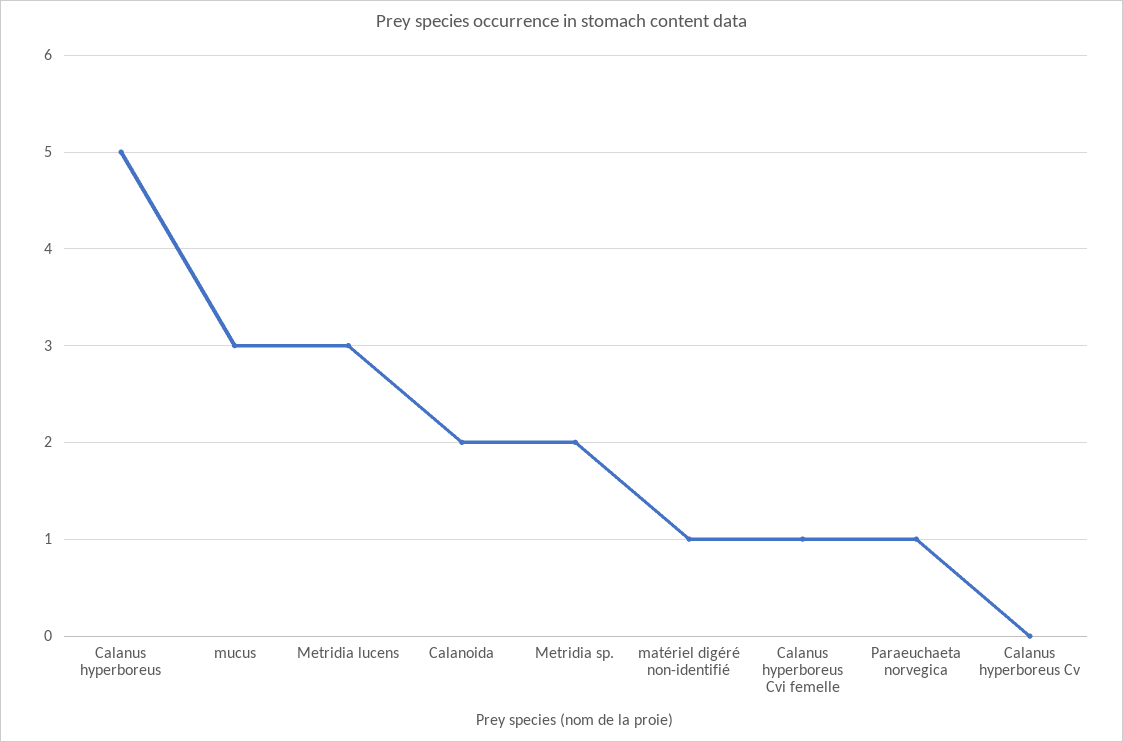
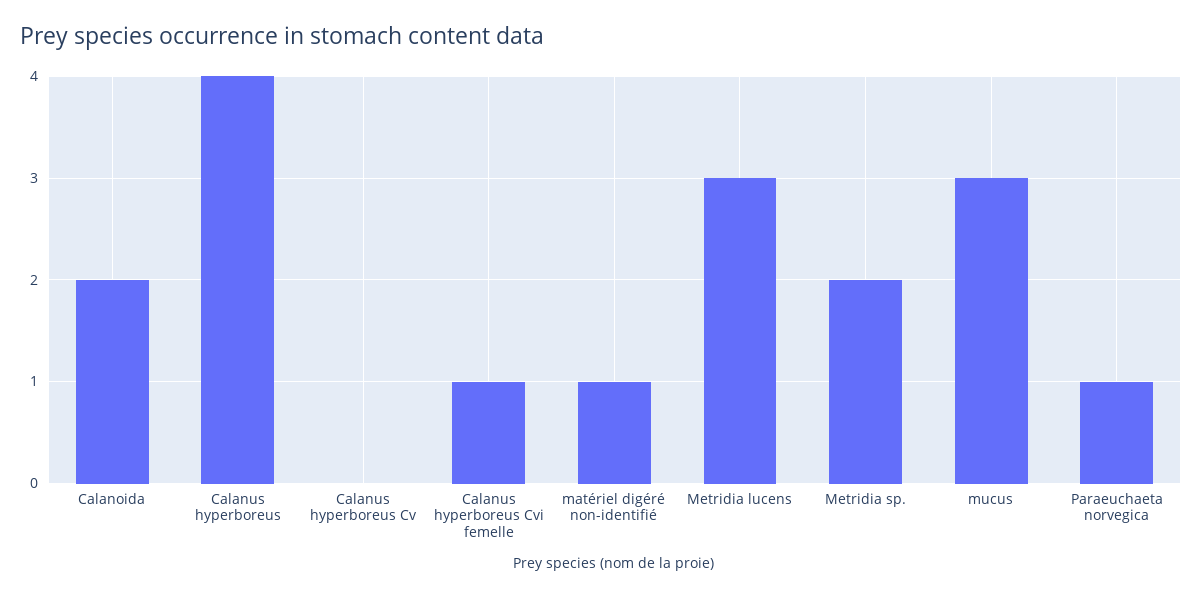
Calanus hyperboreus: 5 -> 4

